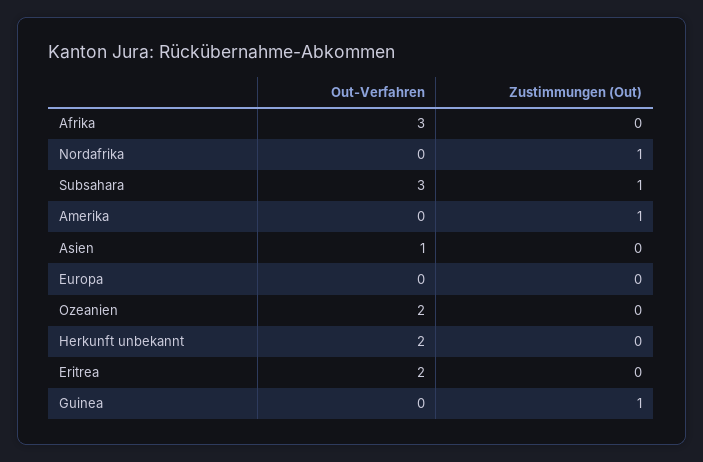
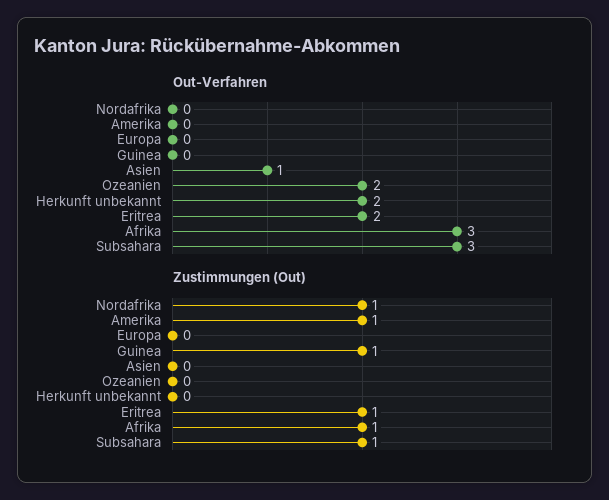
Zustimmungen (Out), Afrika: 0 -> 1
Zustimmungen (Out), Eritrea: 0 -> 1

